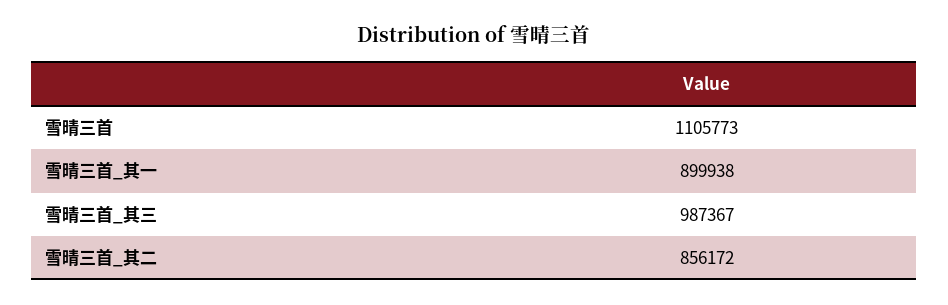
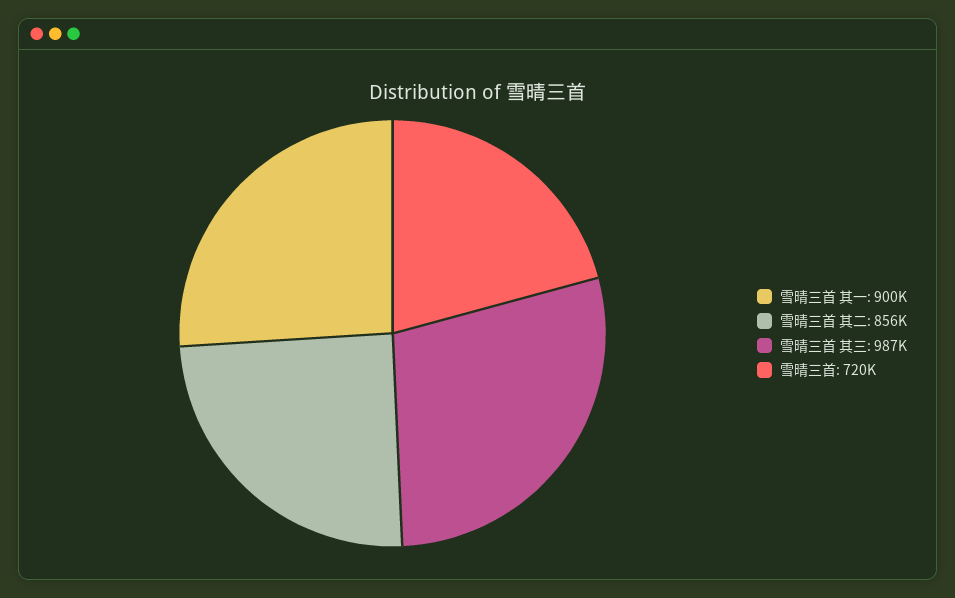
雪晴三首: 1105773 -> 720000

